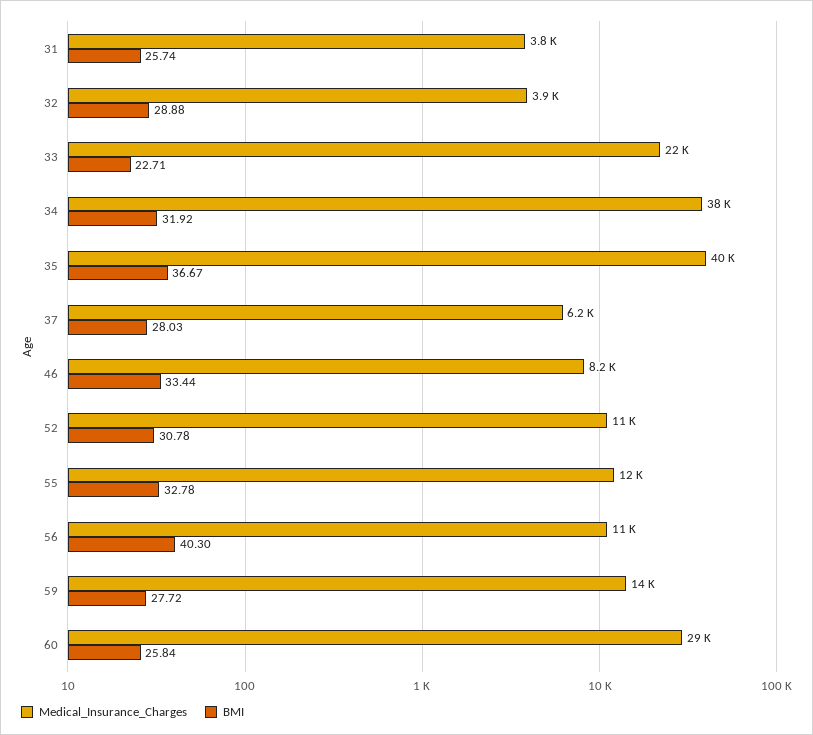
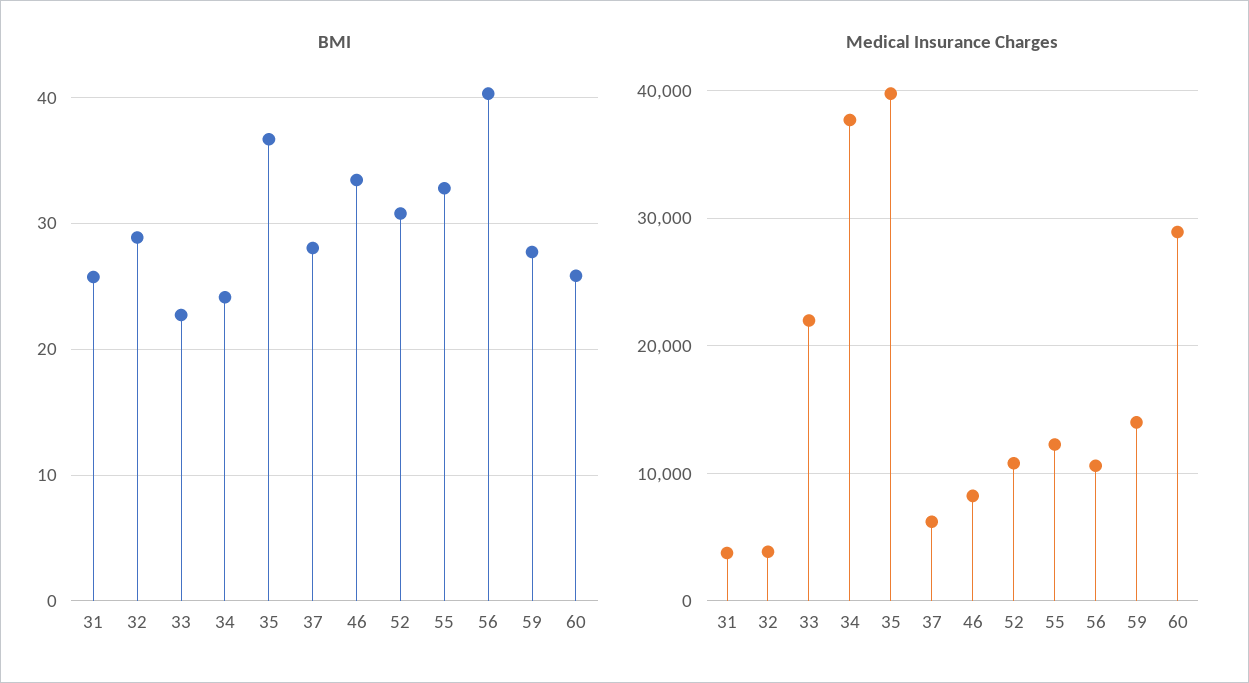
BMI, 34: 31.92 -> 24

